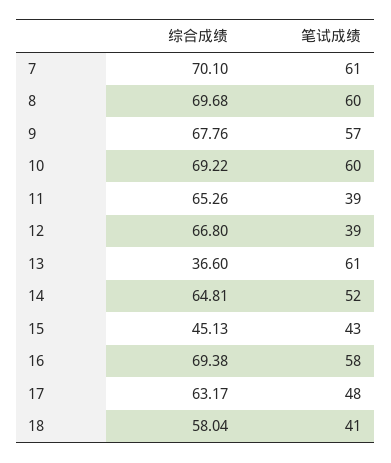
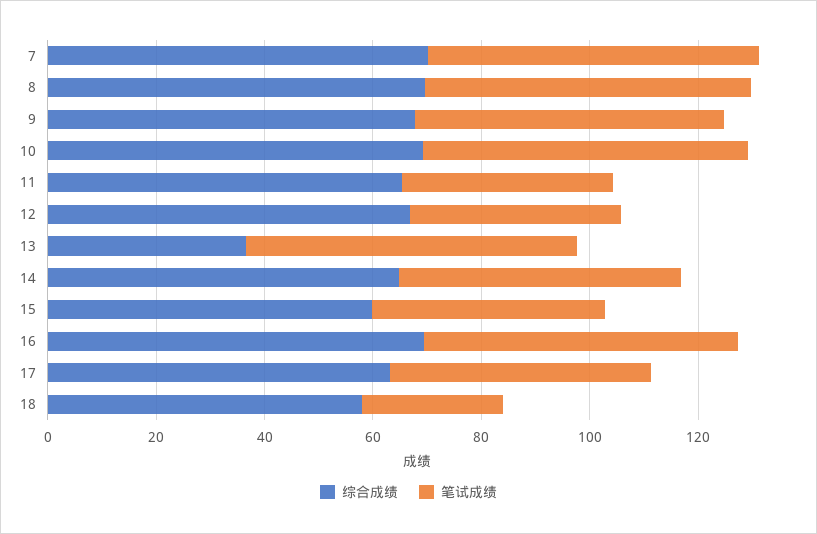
综合成绩, 15: 45.13 -> 60
笔试成绩, 18: 41 -> 25

